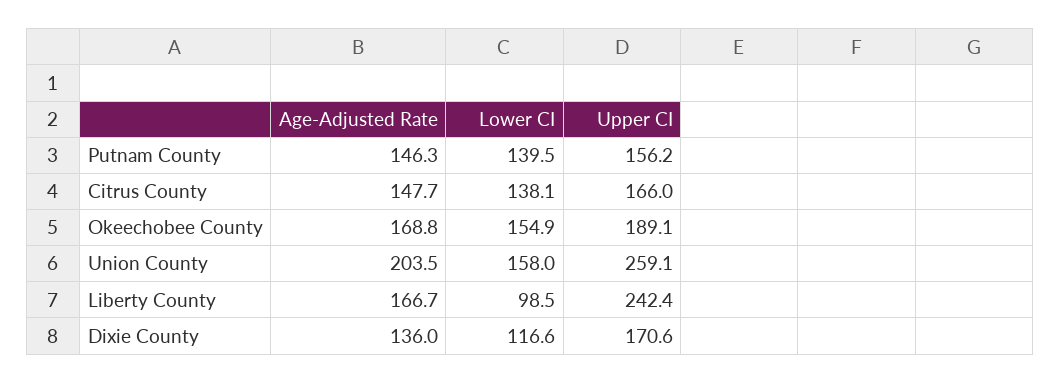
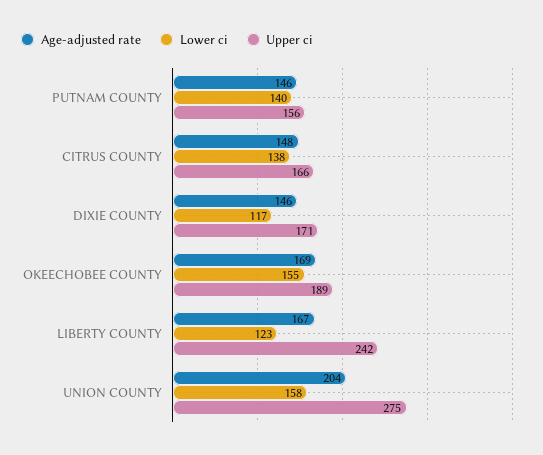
Upper CI, Union County: 259.1 -> 275
Lower CI, Liberty County: 98.5 -> 123
Age-Adjusted Rate, Dixie County: 136 -> 146

